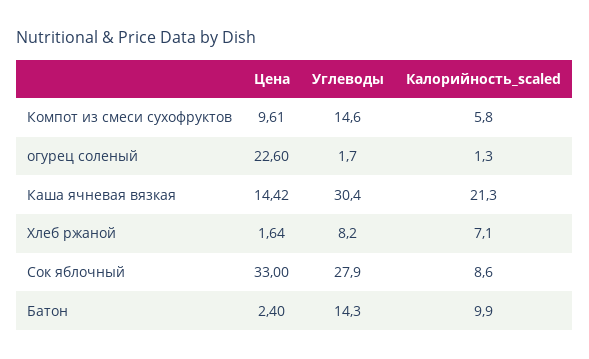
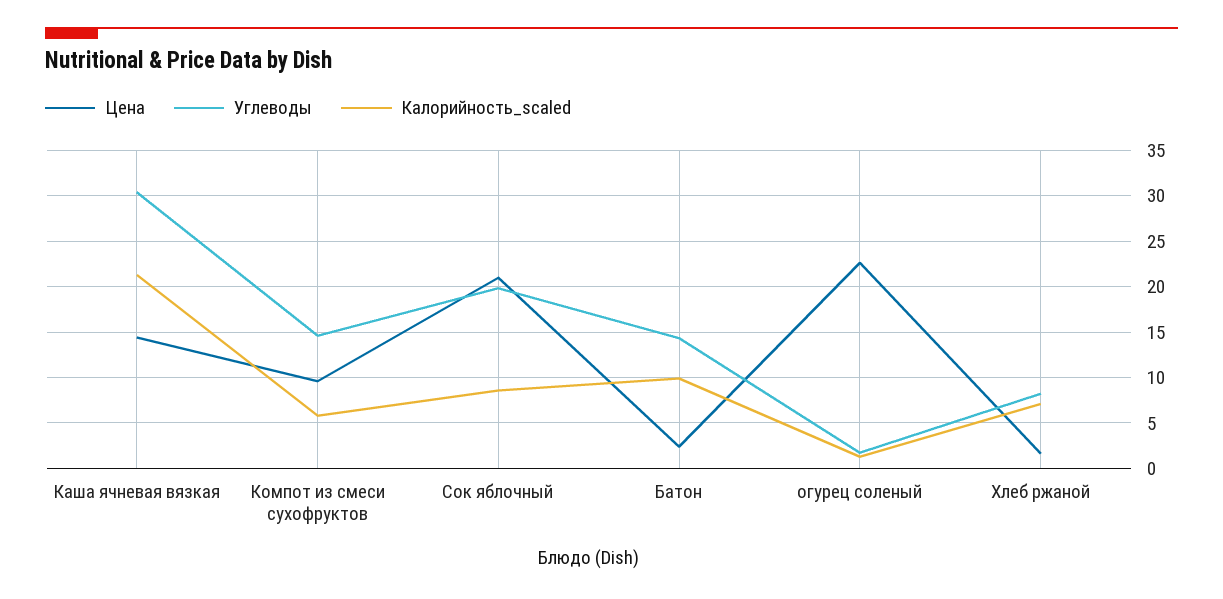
Цена, Сок яблочный: 33 -> 21
Углеводы, Сок яблочный: 27.9 -> 20

